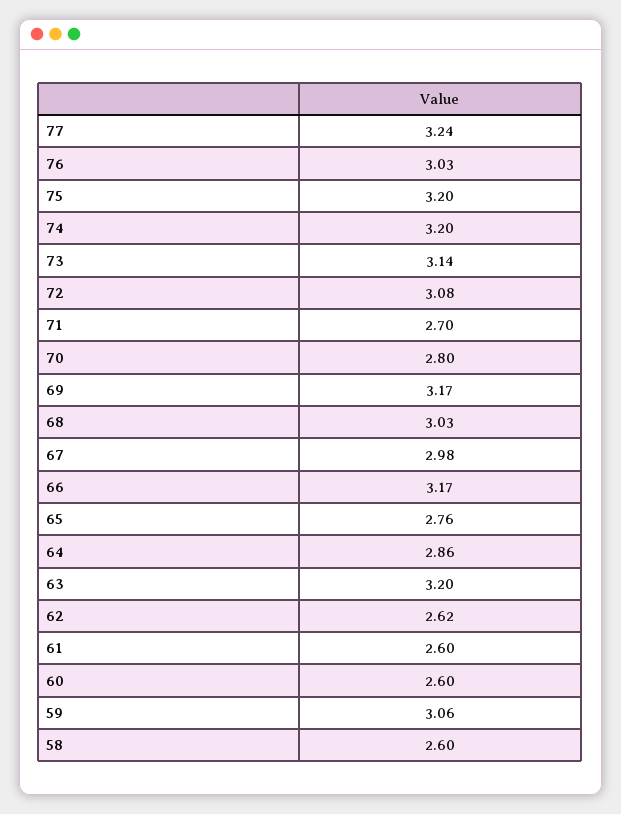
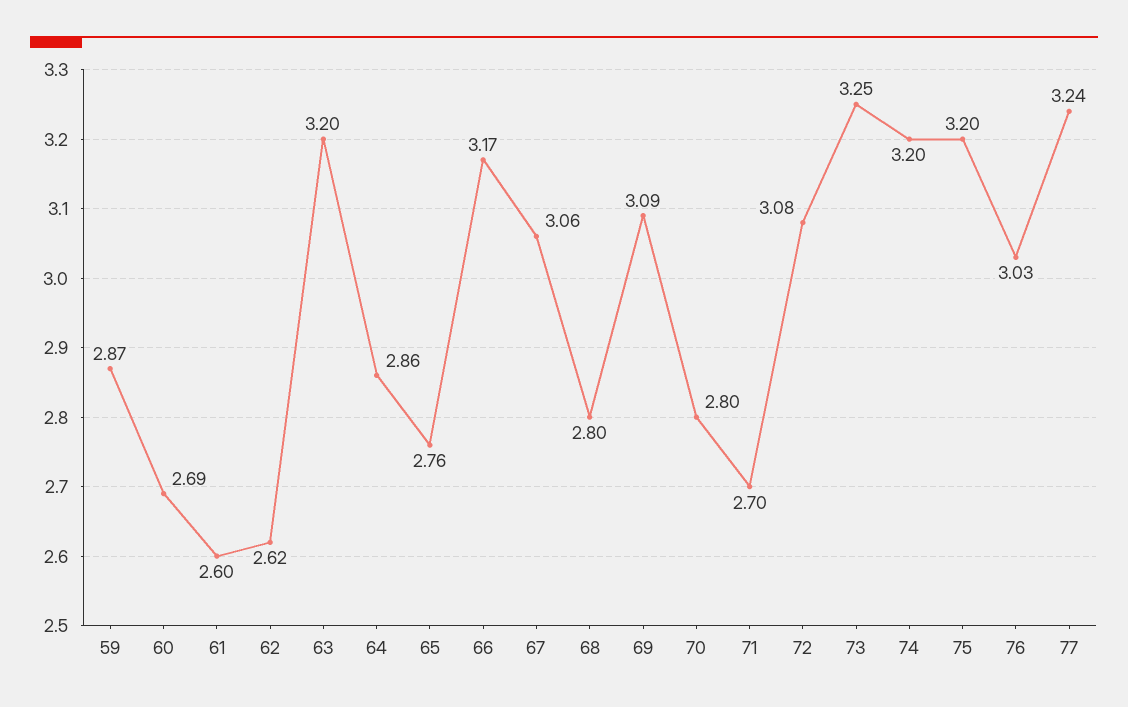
73: 3.14 -> 3.25
69: 3.17 -> 3.09
68: 3.03 -> 2.8
67: 2.98 -> 3.06
60: 2.6 -> 2.69
59: 3.06 -> 2.87
58: 2.6 -> none

